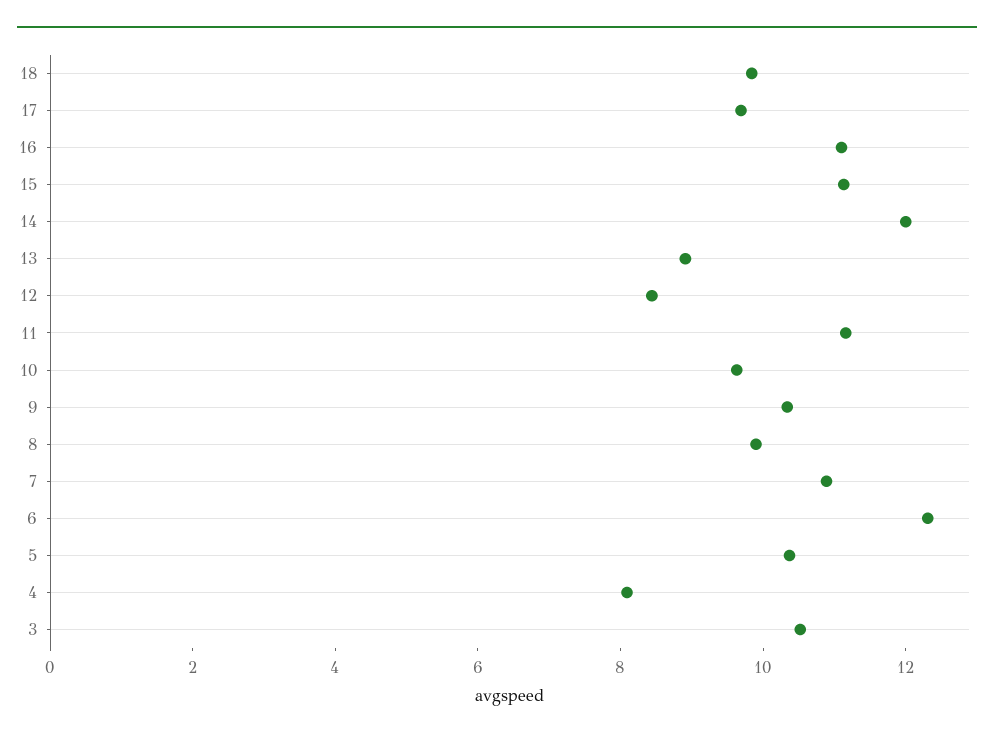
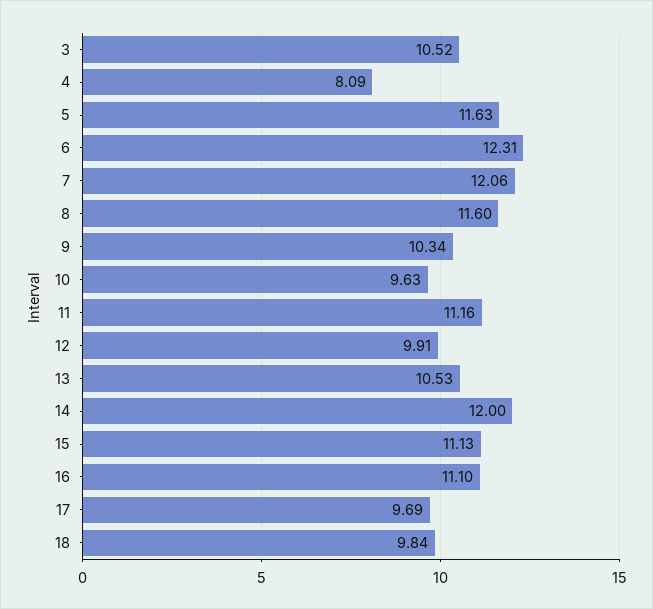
13: 9 -> 10.53
12: 8.5 -> 9.91
8: 10 -> 11.6
7: 11 -> 12.06
5: 10.5 -> 11.63

